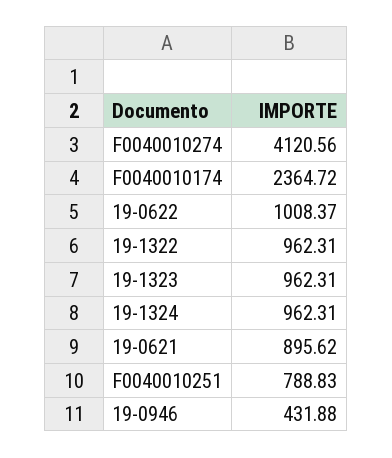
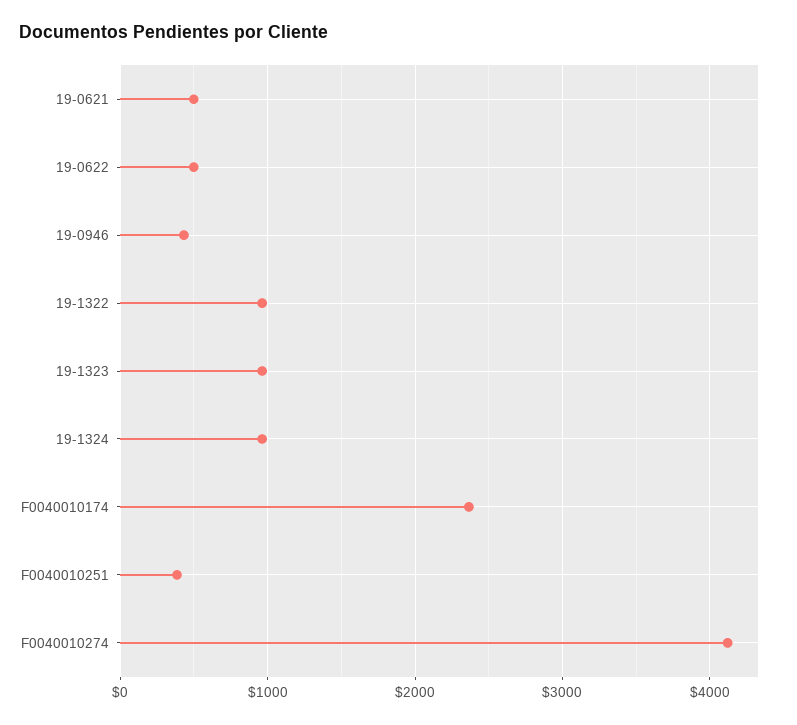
19-0622: 1008.37 -> 500
19-0621: 895.62 -> 500
F0040010251: 788.83 -> 400

